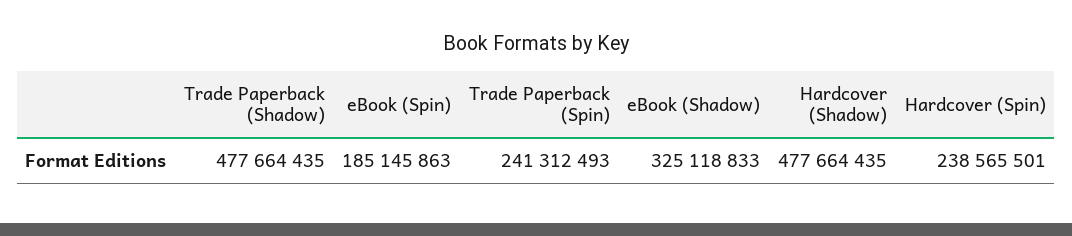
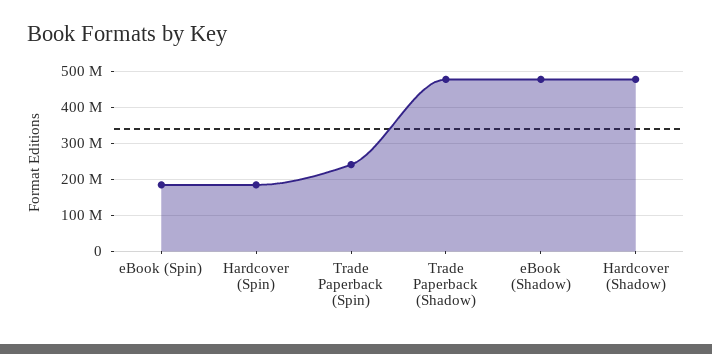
eBook (Shadow): 325118833 -> 480000000
Hardcover (Spin): 238565501 -> 180000000

